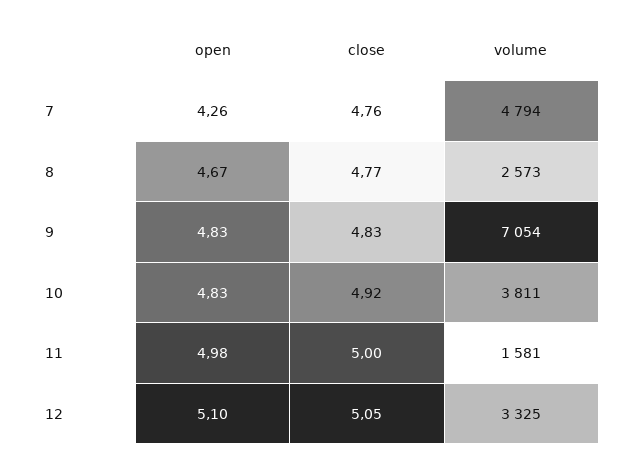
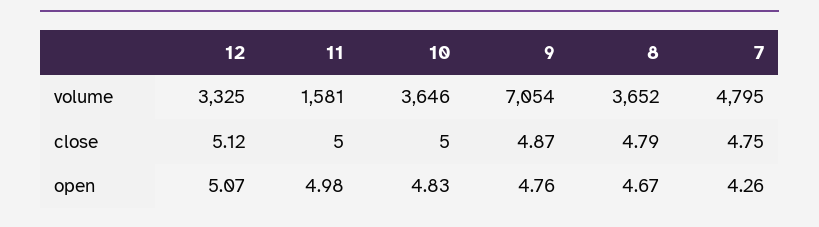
close, 7: 4.76 -> 4.75
volume, 7: 4794 -> 4795
close, 8: 4.77 -> 4.79
volume, 8: 2573 -> 3652
open, 9: 4.83 -> 4.76
close, 9: 4.83 -> 4.87
close, 10: 4.92 -> 5
volume, 10: 3811 -> 3646
open, 12: 5.1 -> 5.07
close, 12: 5.05 -> 5.12

